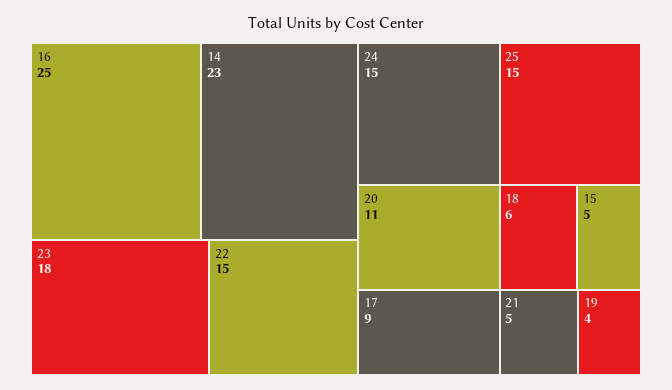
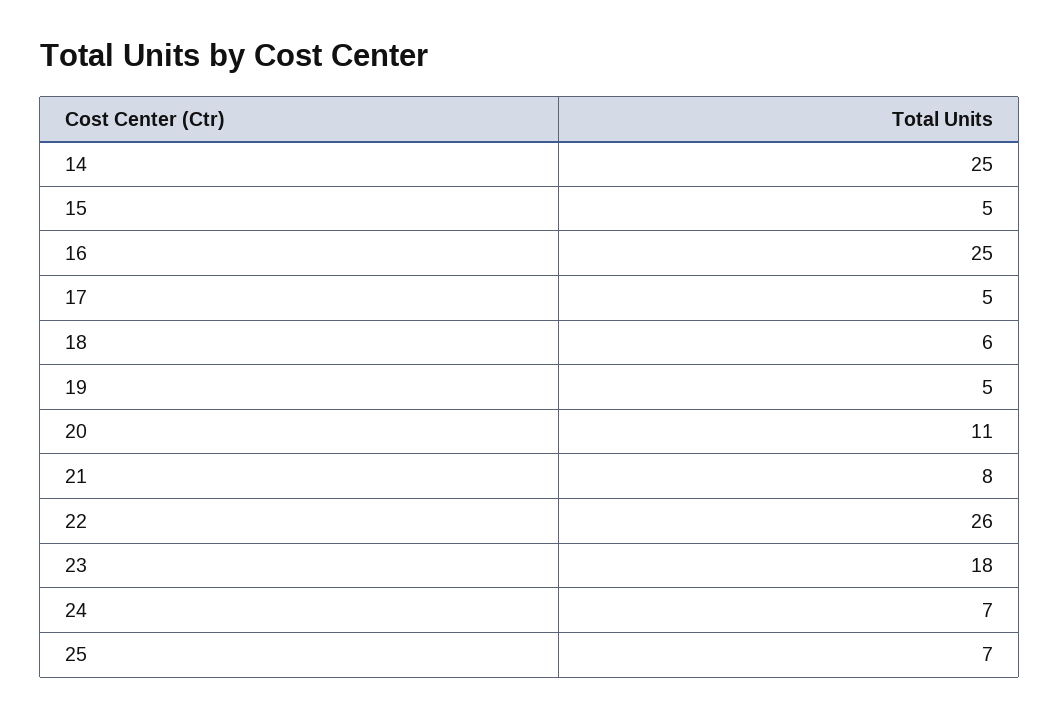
14: 23 -> 25
22: 15 -> 26
24: 15 -> 7
25: 15 -> 7
17: 9 -> 5
21: 5 -> 8
19: 4 -> 5

